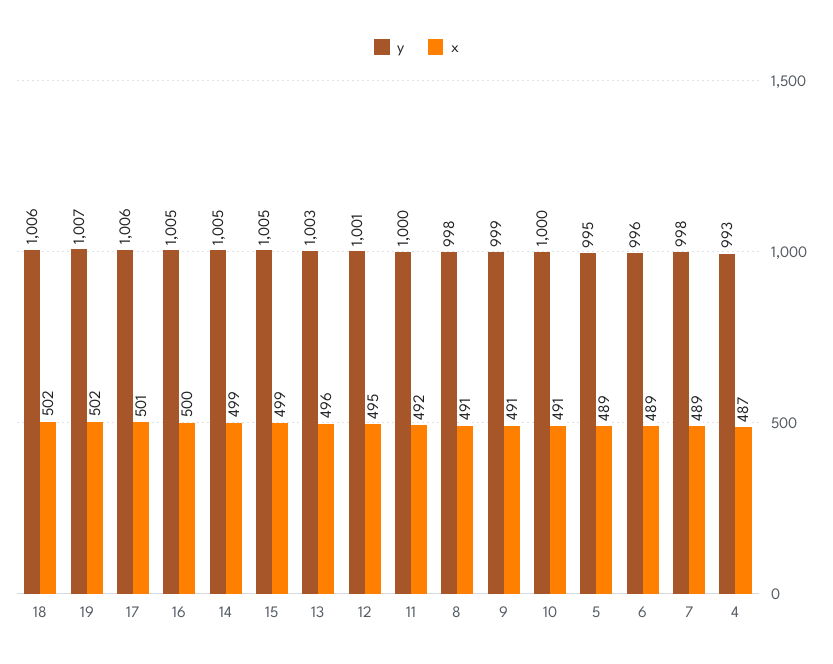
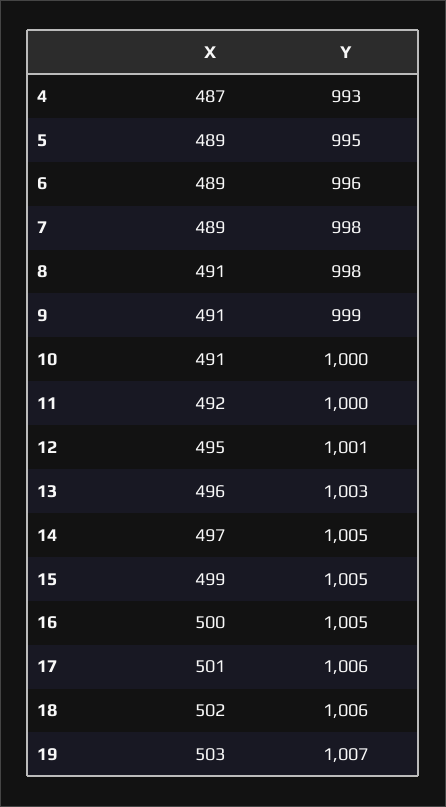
x, 19: 502 -> 503
x, 14: 499 -> 497

